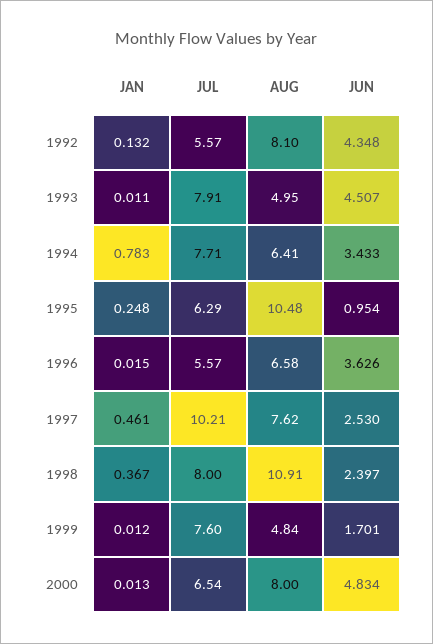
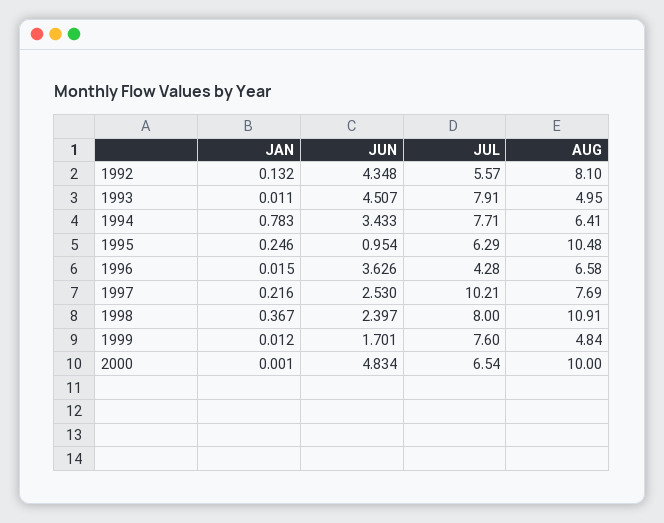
JAN, 1995: 0.248 -> 0.246
JUL, 1996: 5.57 -> 4.28
JAN, 1997: 0.461 -> 0.216
AUG, 1997: 7.62 -> 7.69
JAN, 2000: 0.013 -> 0.001
AUG, 2000: 8 -> 10

